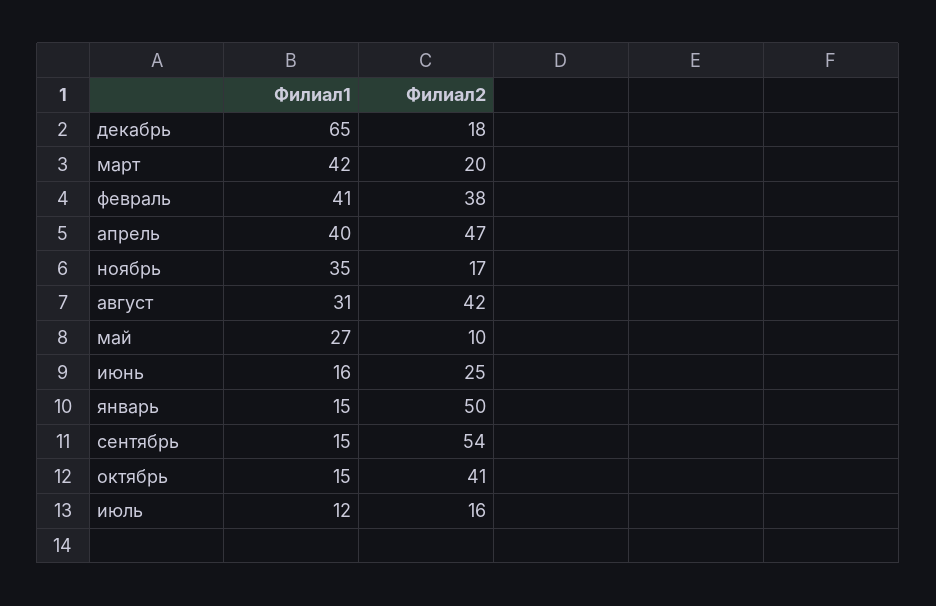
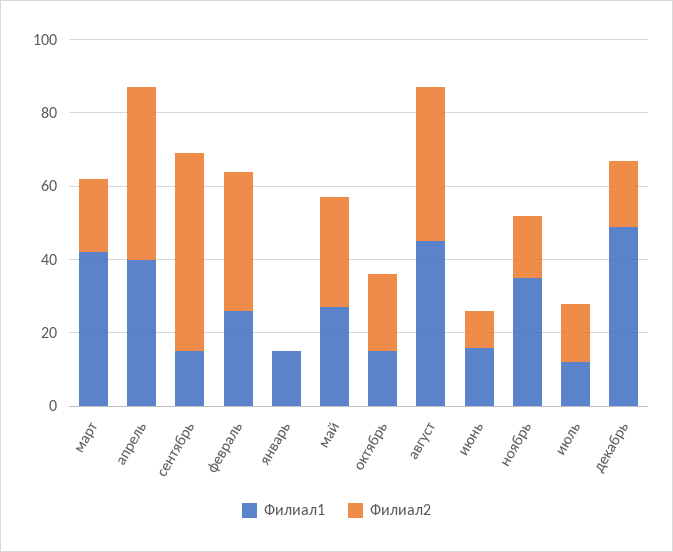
Филиал1, декабрь: 65 -> 50
Филиал1, февраль: 41 -> 25
Филиал1, август: 31 -> 45
Филиал2, май: 10 -> 30
Филиал2, июнь: 25 -> 10
Филиал2, январь: 50 -> 0
Филиал2, октябрь: 41 -> 20

